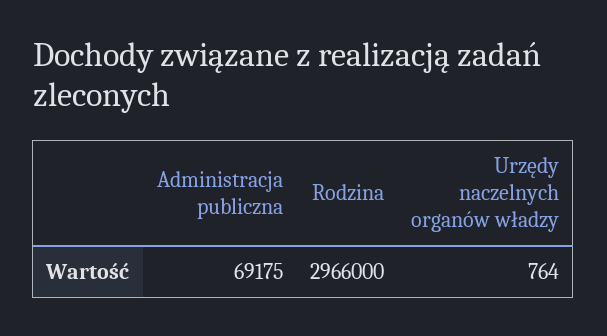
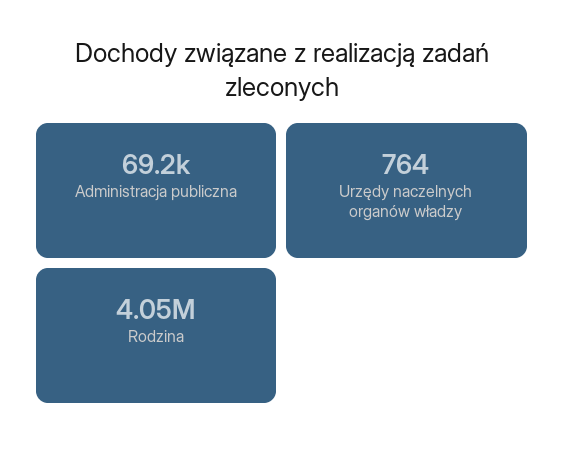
Rodzina: 2966000 -> 4050000

